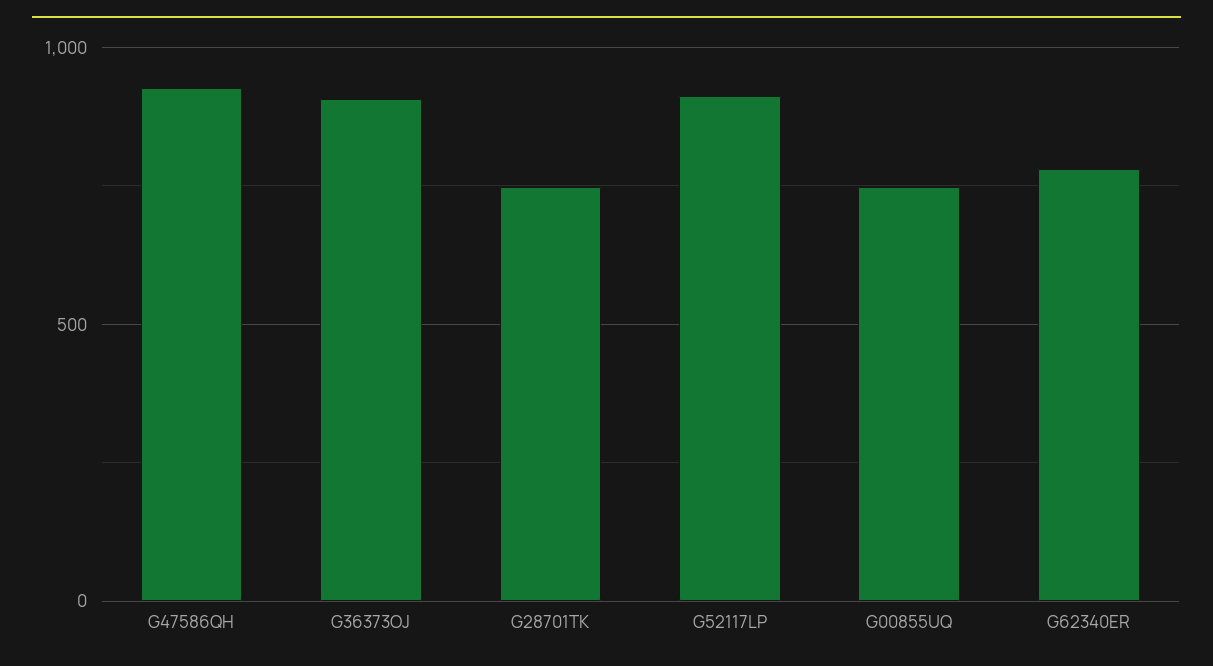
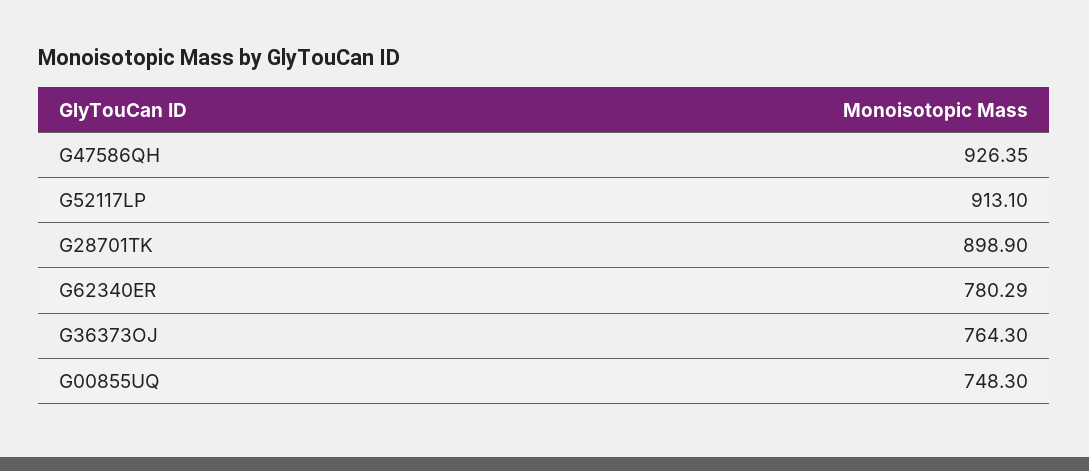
G36373OJ: 900 -> 764.3
G28701TK: 750 -> 898.9

